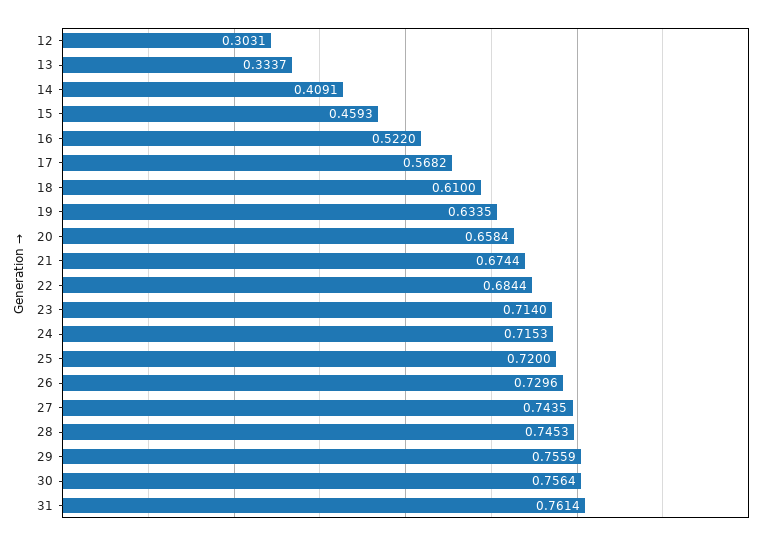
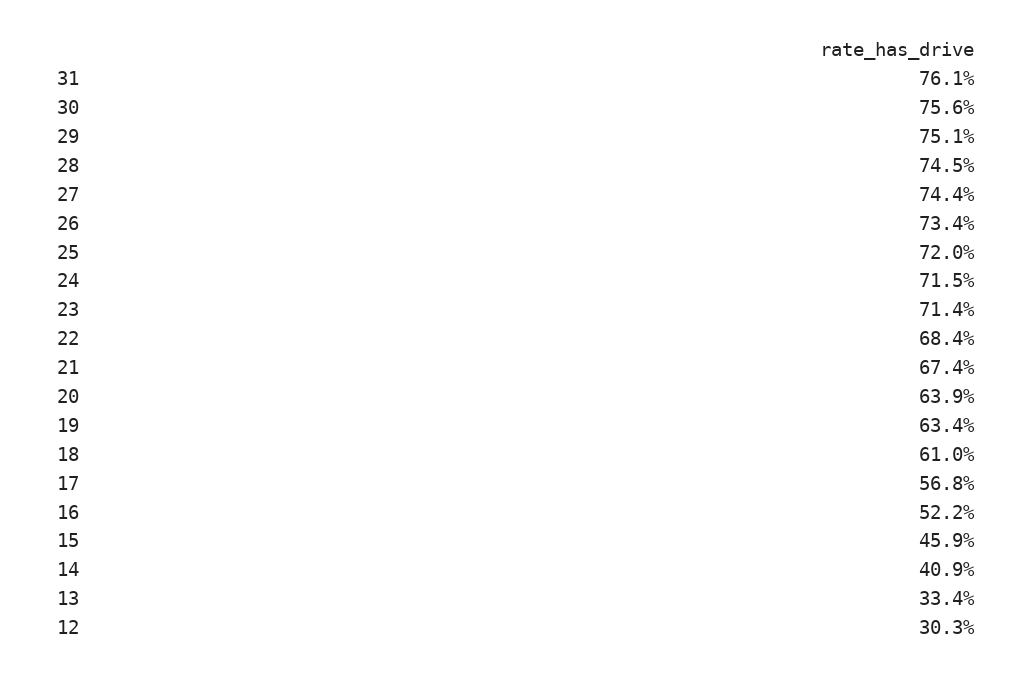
20: 0.6584 -> 0.639
26: 0.7296 -> 0.734
29: 0.7559 -> 0.751

